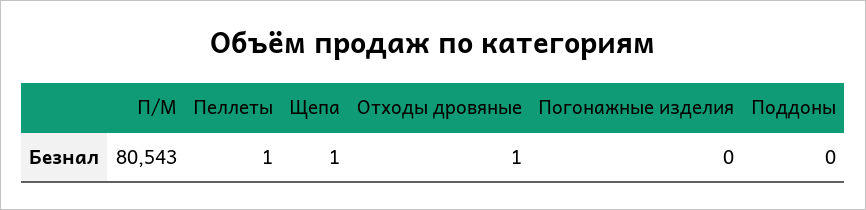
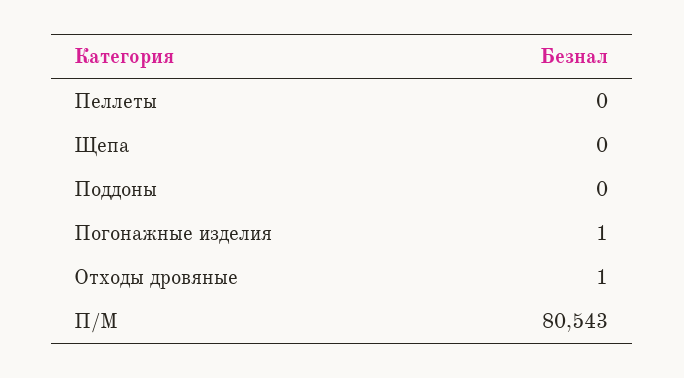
Пеллеты: 1 -> 0
Щепа: 1 -> 0
Погонажные изделия: 0 -> 1

